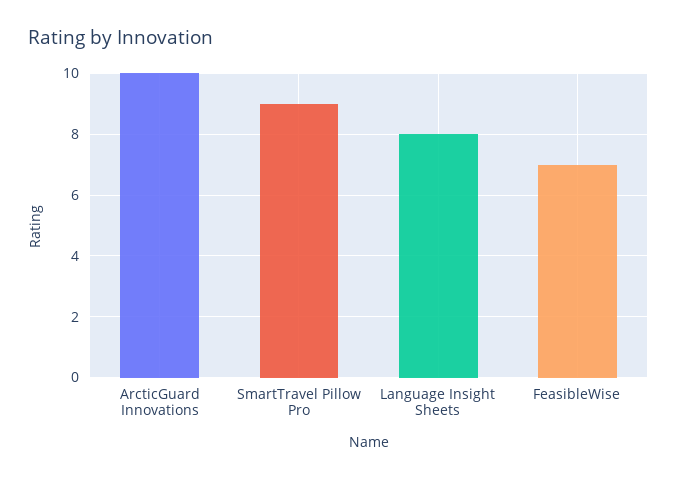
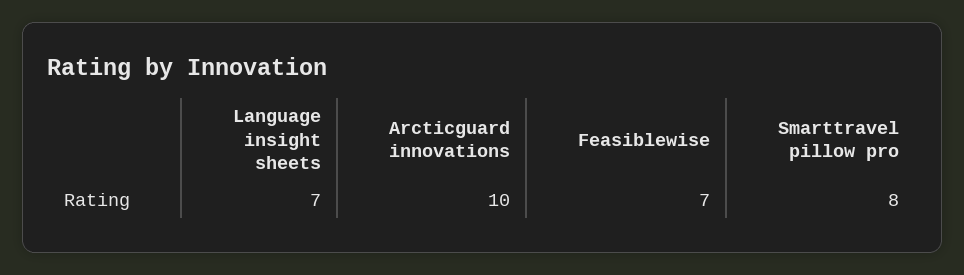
SmartTravel Pillow Pro: 9 -> 8
Language Insight Sheets: 8 -> 7

